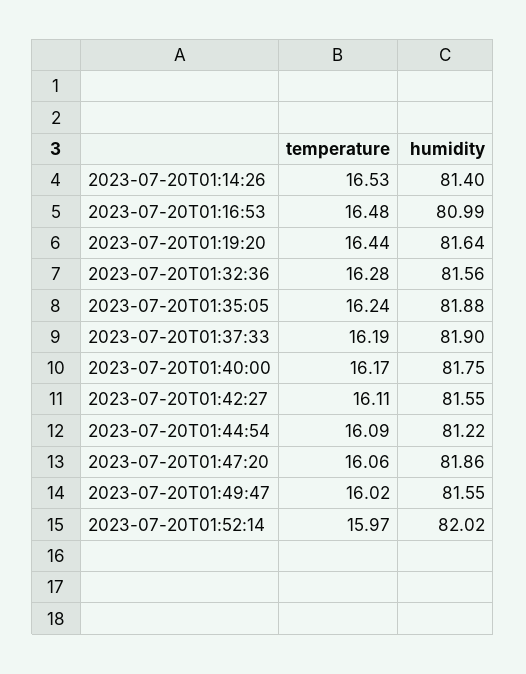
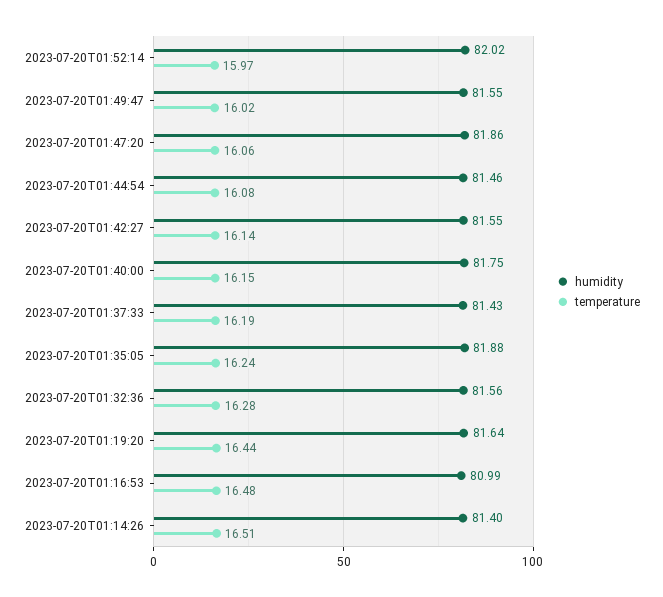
temperature, 2023-07-20T01:14:26: 16.53 -> 16.51
humidity, 2023-07-20T01:37:33: 81.9 -> 81.43
temperature, 2023-07-20T01:40:00: 16.17 -> 16.15
temperature, 2023-07-20T01:42:27: 16.11 -> 16.14
temperature, 2023-07-20T01:44:54: 16.09 -> 16.08
humidity, 2023-07-20T01:44:54: 81.22 -> 81.46

